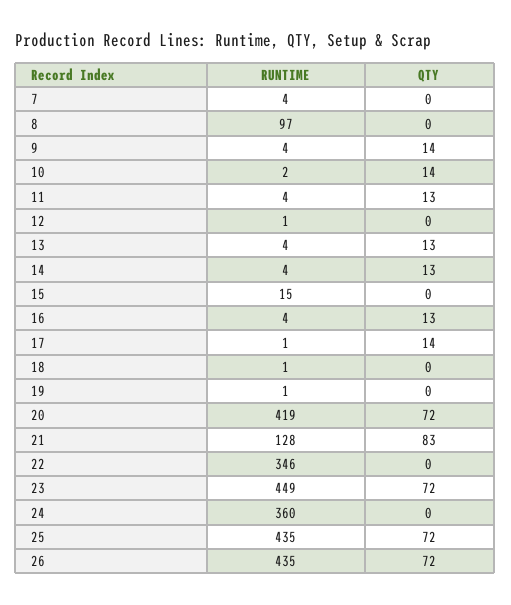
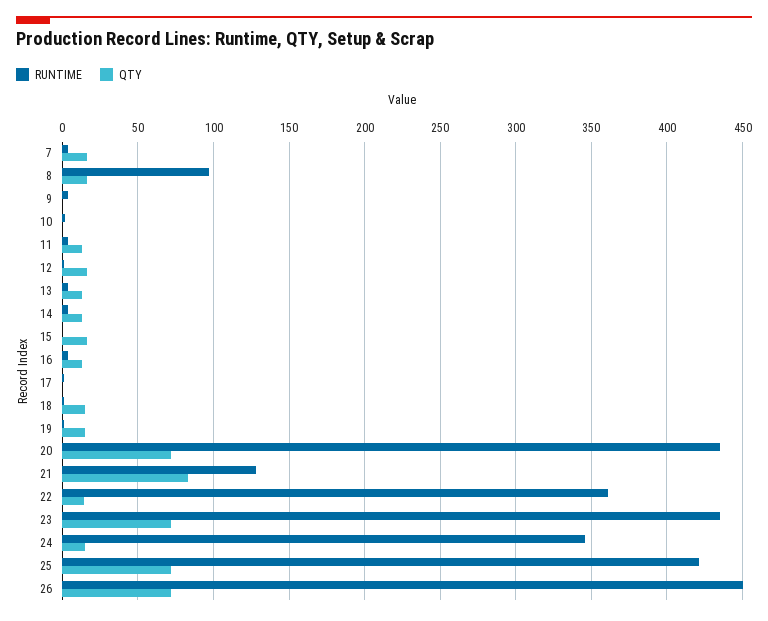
QTY, 7: 0 -> 15
QTY, 8: 0 -> 15
QTY, 9: 14 -> 0
QTY, 10: 14 -> 0
QTY, 12: 0 -> 15
RUNTIME, 15: 15 -> 0
QTY, 15: 0 -> 15
QTY, 17: 14 -> 0
QTY, 18: 0 -> 15
QTY, 19: 0 -> 15
RUNTIME, 20: 419 -> 435
RUNTIME, 22: 346 -> 360
QTY, 22: 0 -> 15
RUNTIME, 23: 449 -> 435
RUNTIME, 24: 360 -> 345
QTY, 24: 0 -> 15
RUNTIME, 25: 435 -> 420
RUNTIME, 26: 435 -> 450

